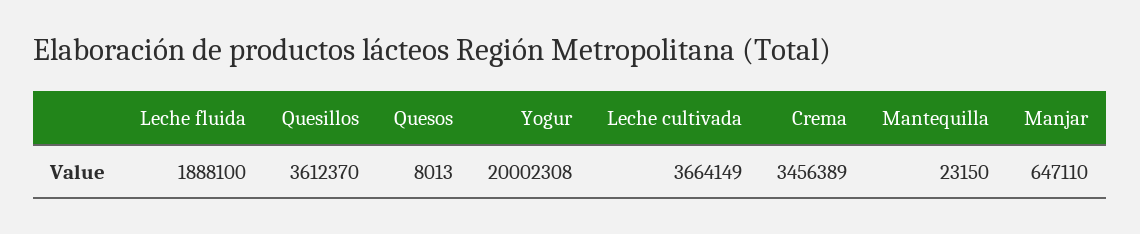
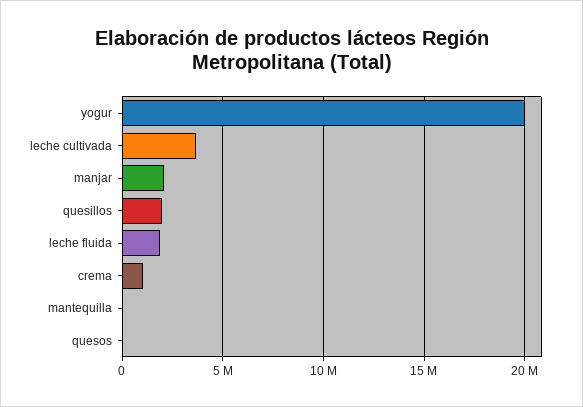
Quesillos: 3612370 -> 2000000
Crema: 3456389 -> 1000000
Manjar: 647110 -> 2000000

